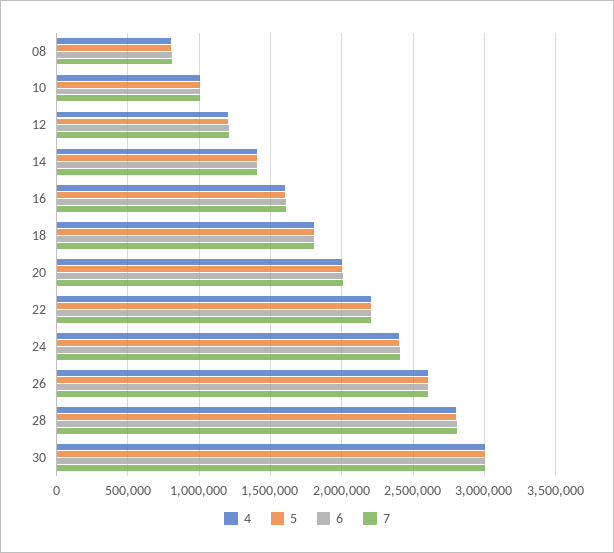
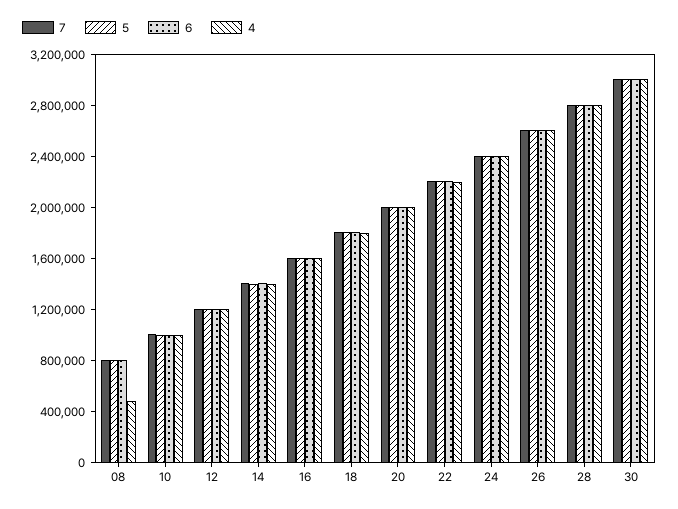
4, 08: 800000 -> 500000

